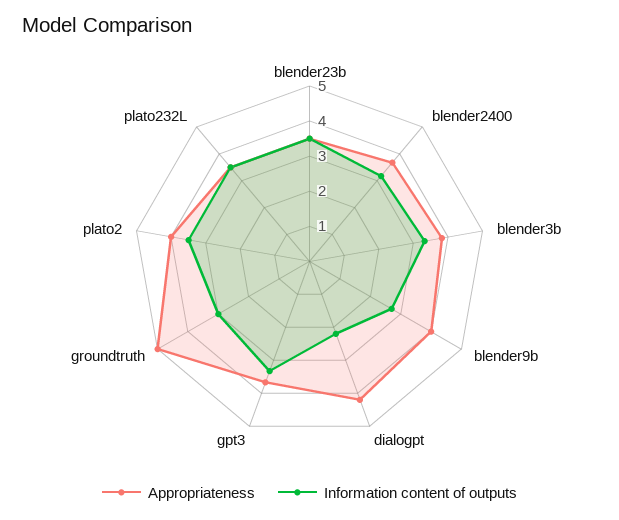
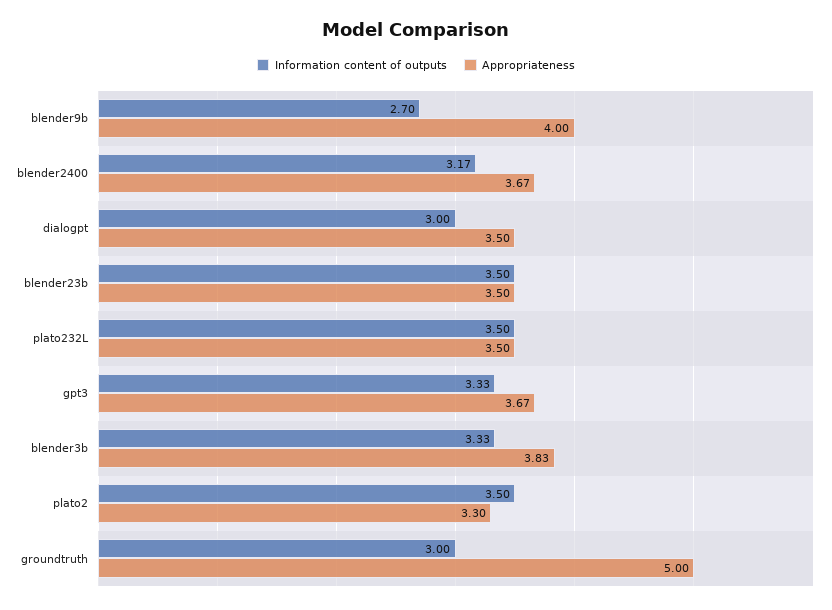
Appropriateness, dialogpt: 4.25 -> 3.5
Information content of outputs, dialogpt: 2.25 -> 3
Appropriateness, plato2: 4 -> 3.3

